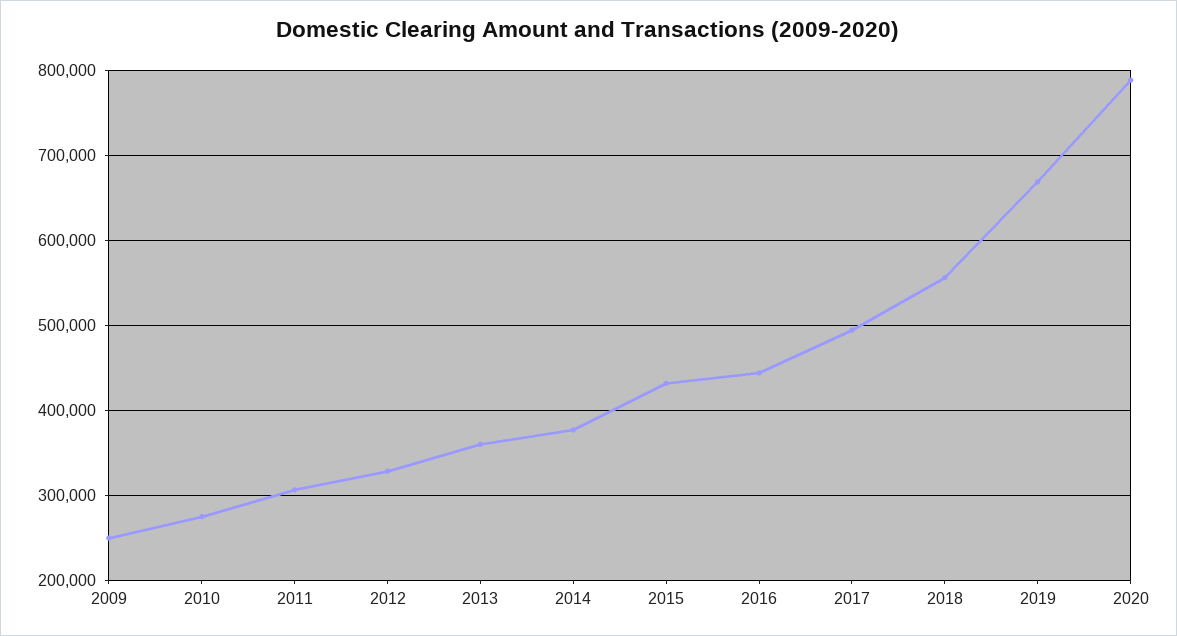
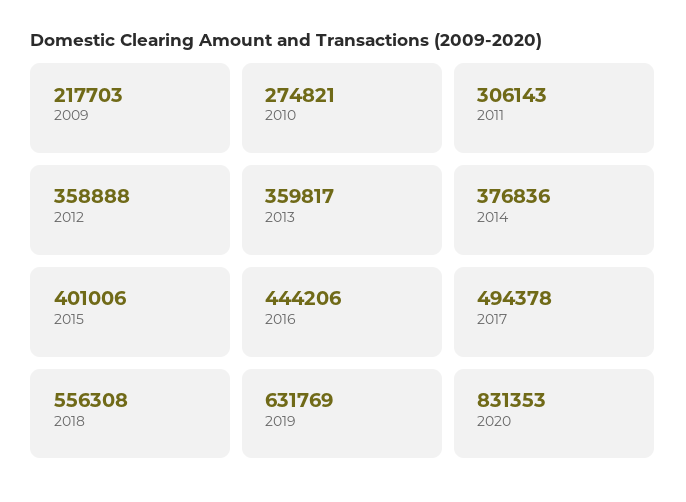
2009: 250000 -> 217703
2012: 330000 -> 358888
2015: 430000 -> 401006
2019: 670000 -> 631769
2020: 790000 -> 831353

